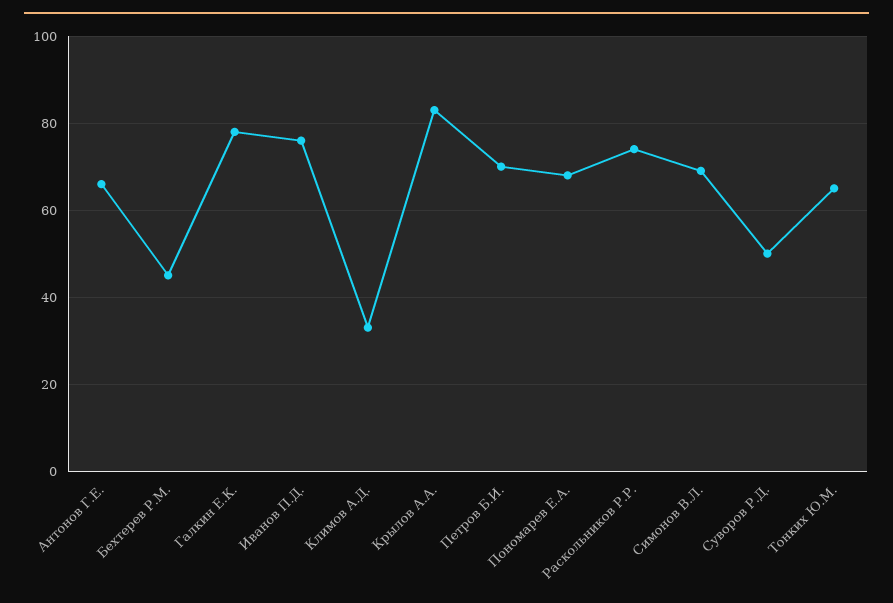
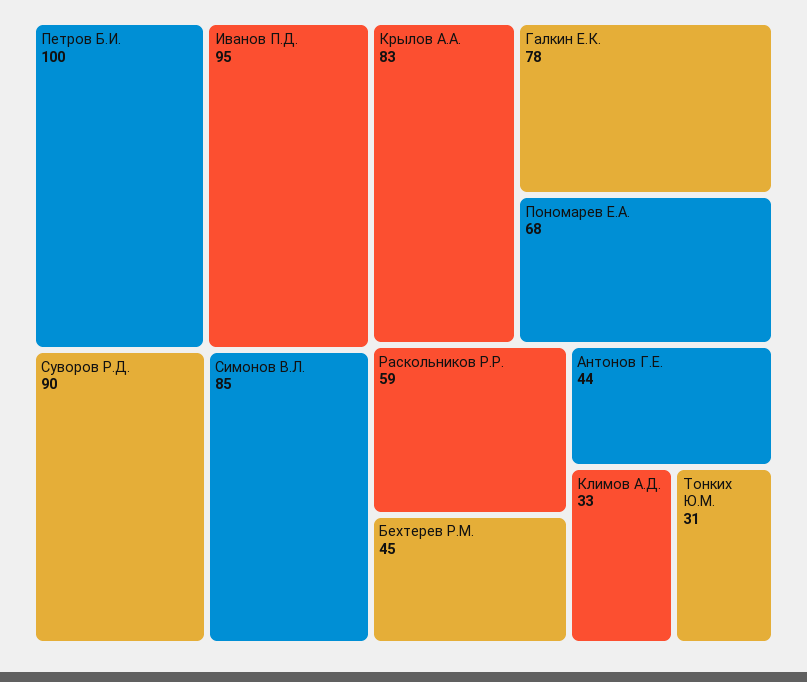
Антонов Г.Е.: 65 -> 44
Иванов П.Д.: 75 -> 95
Петров Б.И.: 70 -> 100
Раскольников Р.Р.: 75 -> 59
Симонов В.Л.: 70 -> 85
Суворов Р.Д.: 50 -> 90
Тонких Ю.М.: 65 -> 31

